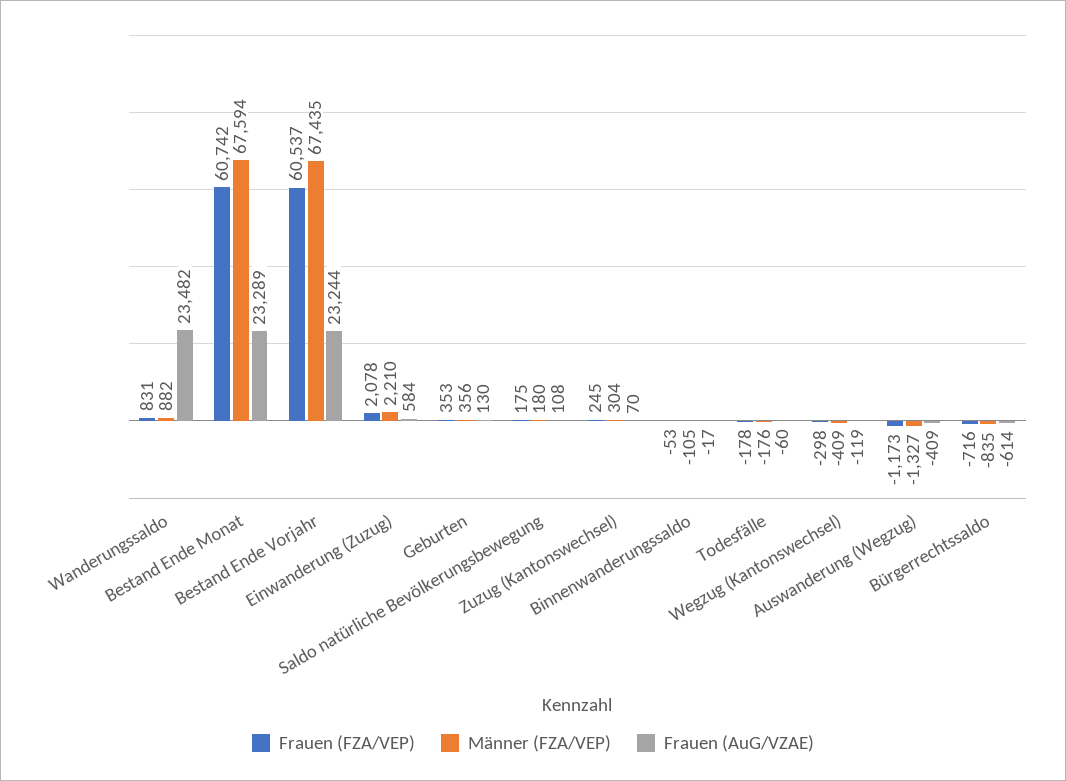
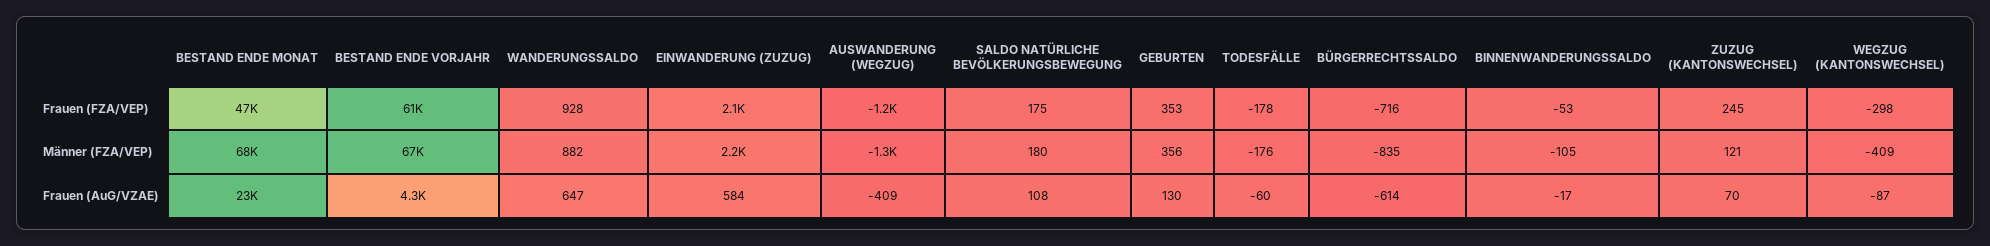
Frauen (FZA/VEP), Wanderungssaldo: 831 -> 928
Frauen (AuG/VZAE), Wanderungssaldo: 23482 -> 647
Frauen (FZA/VEP), Bestand Ende Monat: 60742 -> 47000
Frauen (AuG/VZAE), Bestand Ende Vorjahr: 23244 -> 4300
Männer (FZA/VEP), Zuzug (Kantonswechsel): 304 -> 121
Frauen (AuG/VZAE), Wegzug (Kantonswechsel): -119 -> -87

